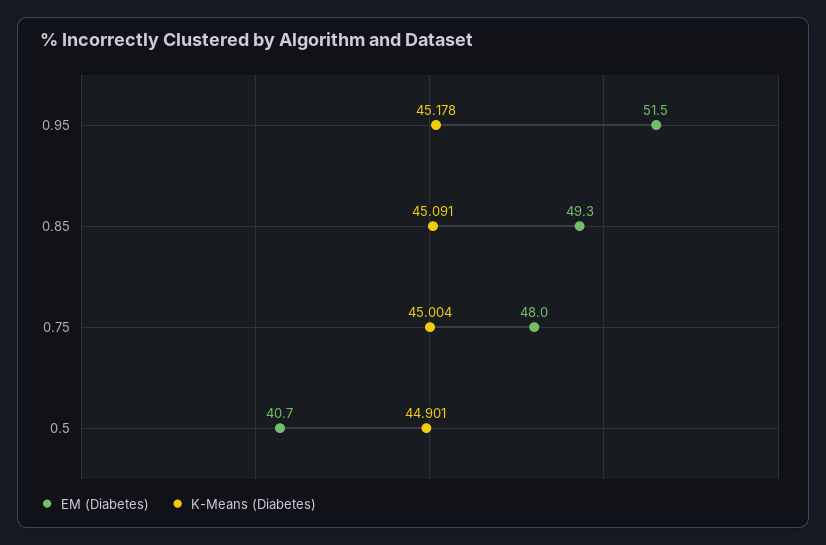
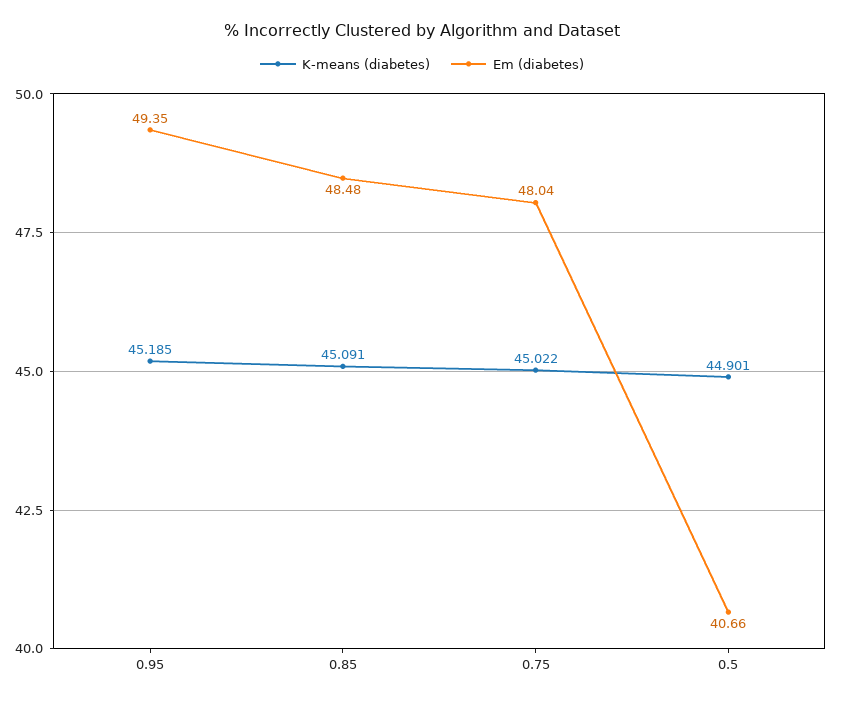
EM (Diabetes), 0.95: 51.5 -> 49.35
K-Means (Diabetes), 0.95: 45.178 -> 45.185
EM (Diabetes), 0.85: 49.3 -> 48.48
K-Means (Diabetes), 0.75: 45.004 -> 45.022

